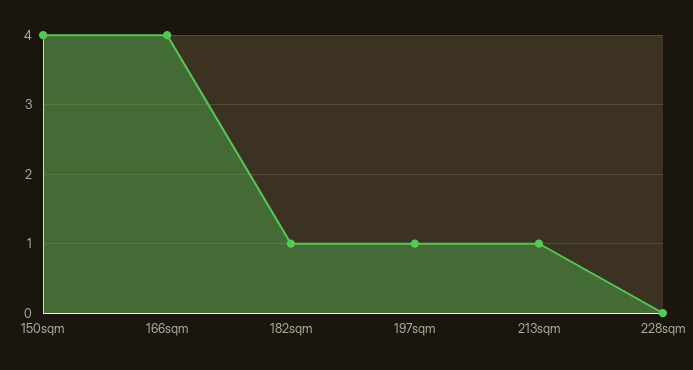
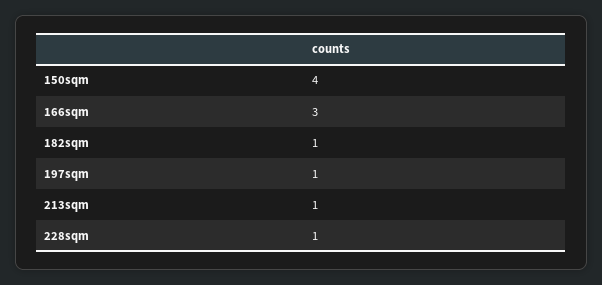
166sqm: 4 -> 3
228sqm: 0 -> 1

